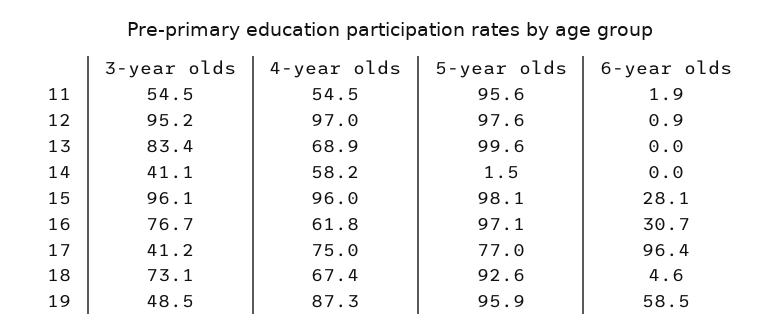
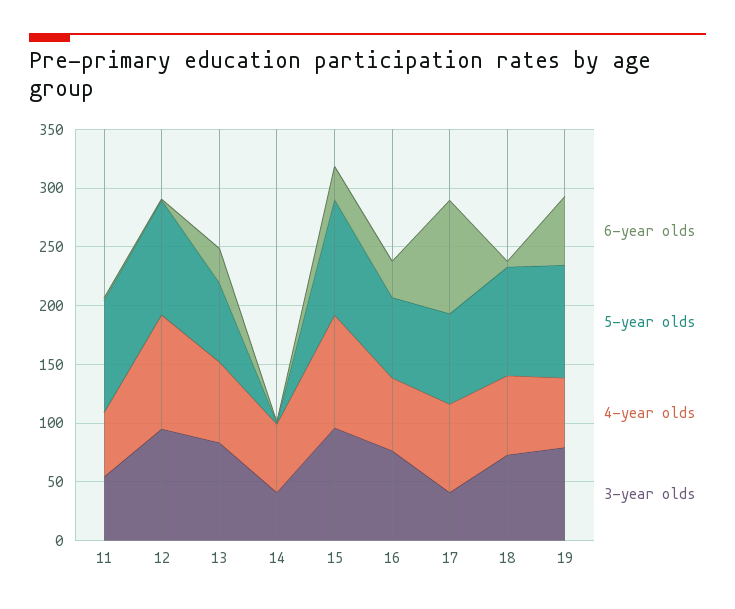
5-year olds, 13: 99.6 -> 70
6-year olds, 13: 0 -> 30
5-year olds, 16: 97.1 -> 70
3-year olds, 19: 48.5 -> 80
4-year olds, 19: 87.3 -> 60

